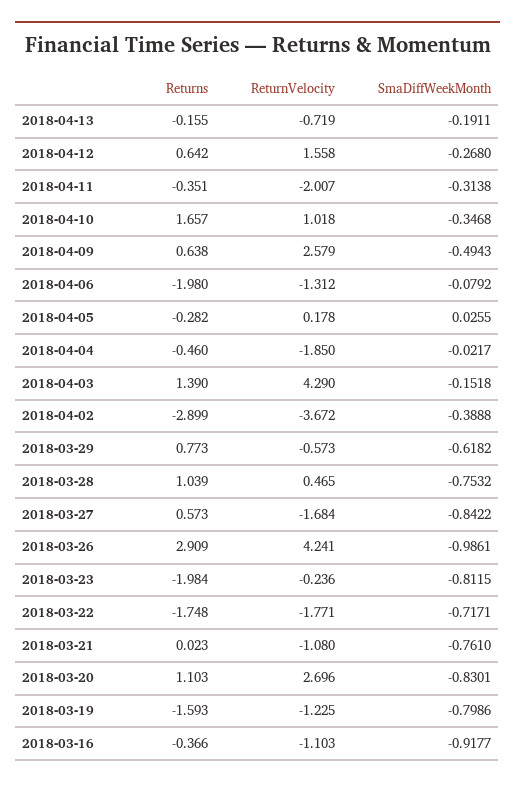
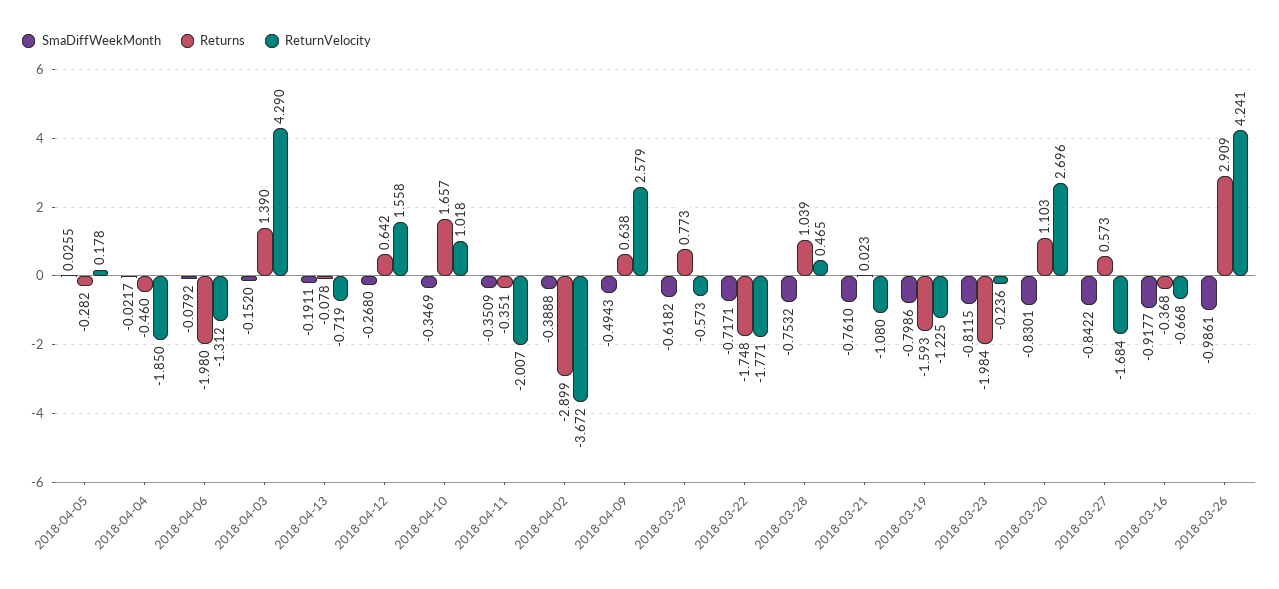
Returns, 2018-04-13: -0.155 -> -0.078
SmaDiffWeekMonth, 2018-04-11: -0.3138 -> -0.3509
SmaDiffWeekMonth, 2018-04-10: -0.3468 -> -0.3469
SmaDiffWeekMonth, 2018-04-03: -0.1518 -> -0.152
Returns, 2018-03-16: -0.366 -> -0.368
ReturnVelocity, 2018-03-16: -1.103 -> -0.668

